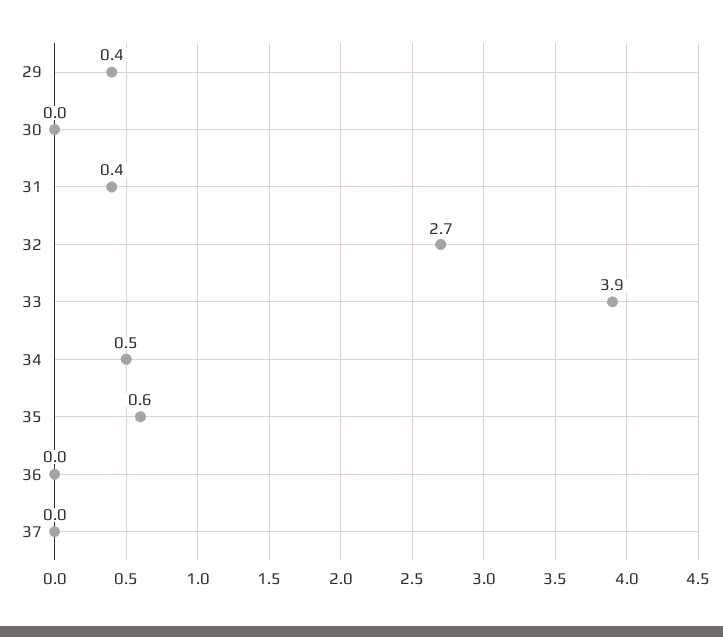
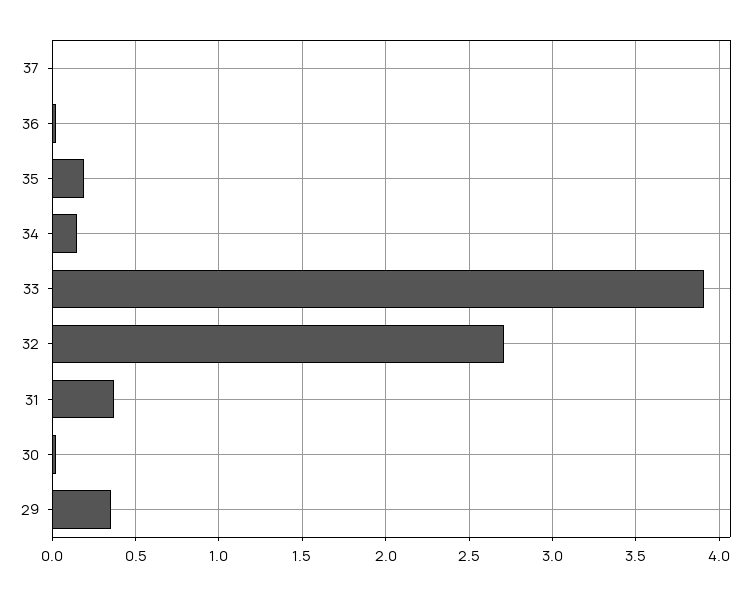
34: 0.5 -> 0.15
35: 0.6 -> 0.2

